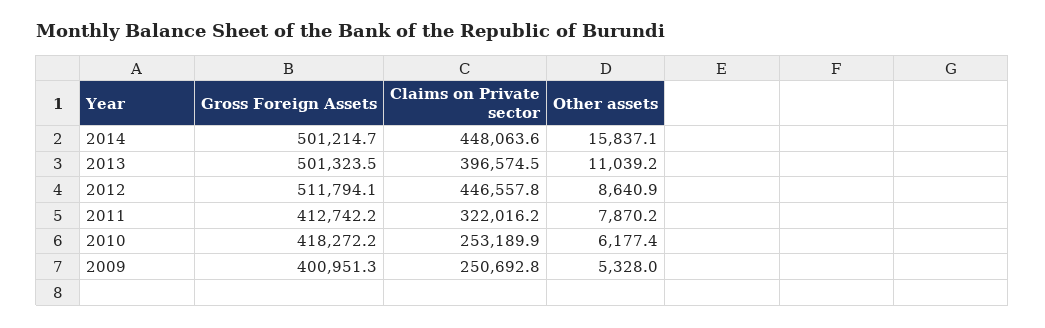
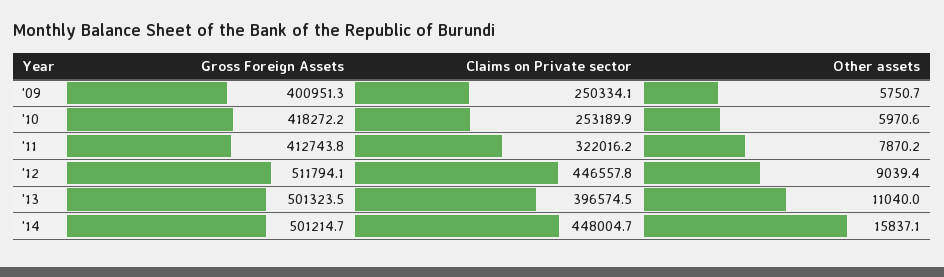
Claims on Private sector, 2014: 448063.6 -> 448004.7
Other assets, 2013: 11039.2 -> 11040
Other assets, 2012: 8640.9 -> 9039.4
Gross Foreign Assets, 2011: 412742.2 -> 412743.8
Other assets, 2010: 6177.4 -> 5970.6
Claims on Private sector, 2009: 250692.8 -> 250334.1
Other assets, 2009: 5328 -> 5750.7

